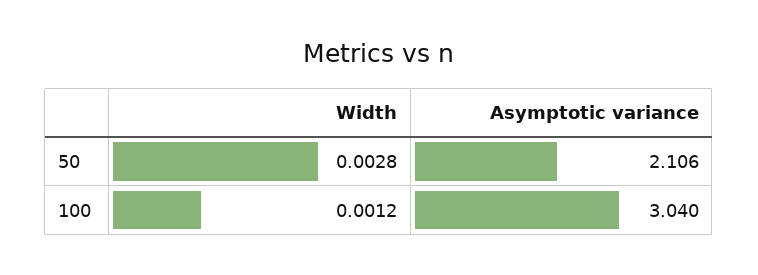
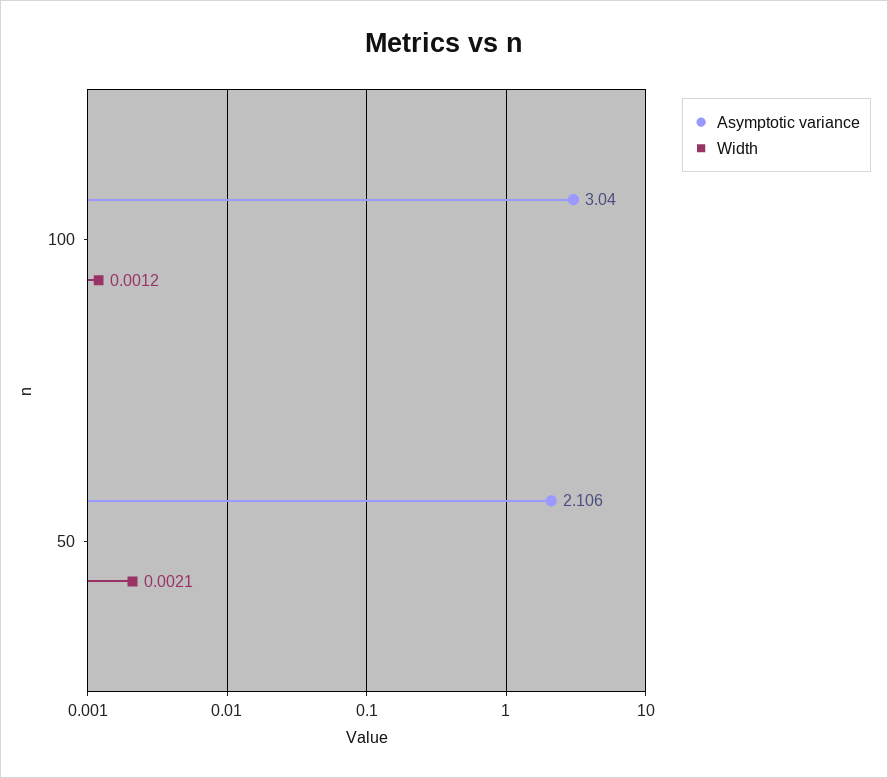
Width, 50: 0.0028 -> 0.0021

